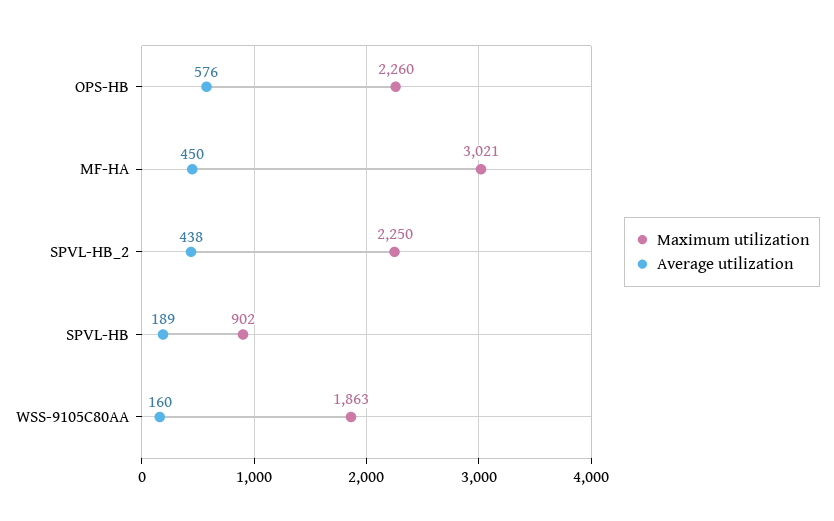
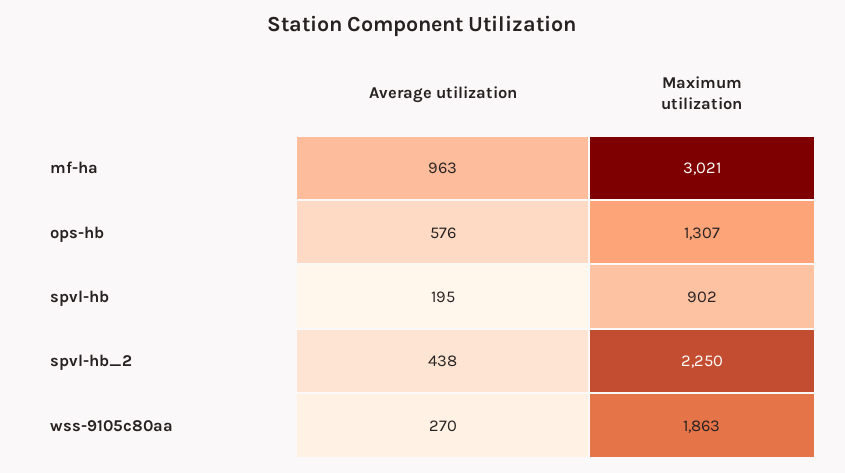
Maximum utilization, OPS-HB: 2260 -> 1307
Average utilization, MF-HA: 450 -> 963
Average utilization, SPVL-HB: 189 -> 195
Average utilization, WSS-9105C80AA: 160 -> 270

